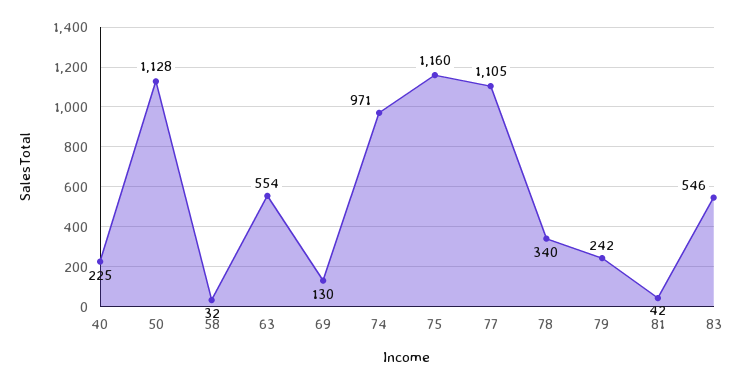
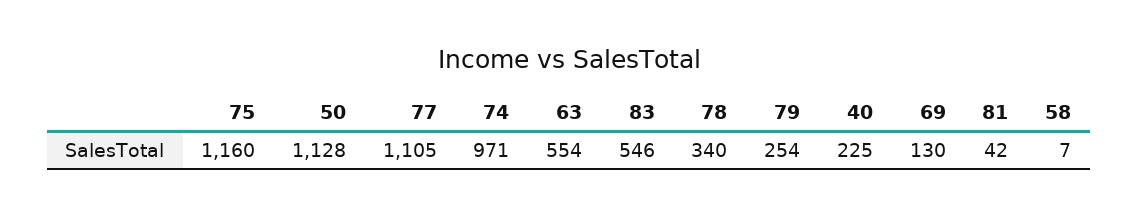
58: 32 -> 7
79: 242 -> 254

